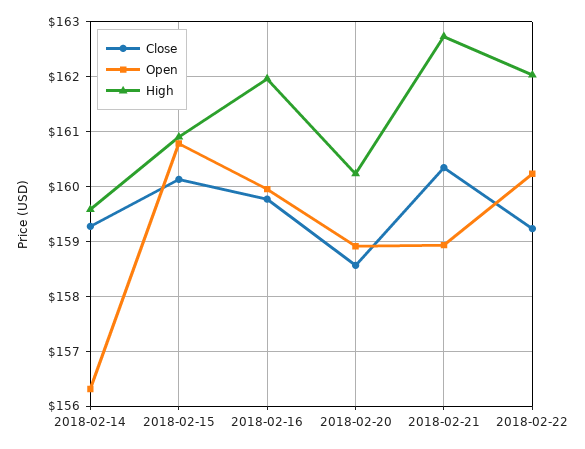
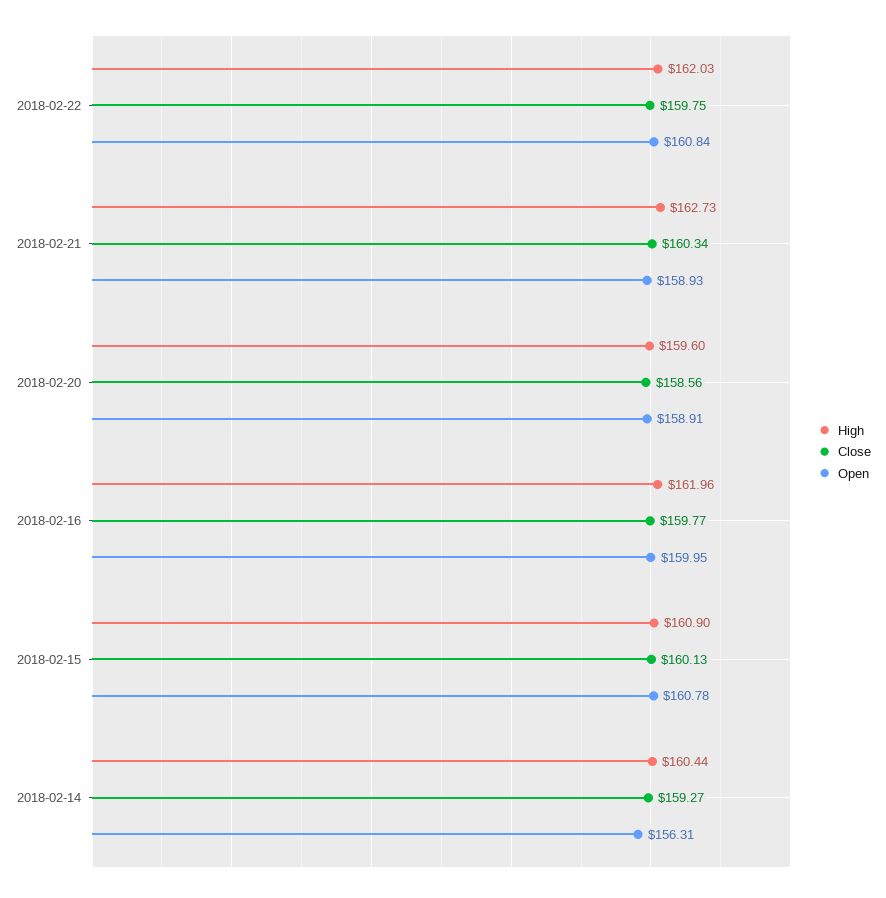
High, 2018-02-14: 159.6 -> 160.44
High, 2018-02-20: 160.2 -> 159.6
Close, 2018-02-22: 159.2 -> 159.75
Open, 2018-02-22: 160.2 -> 160.84

